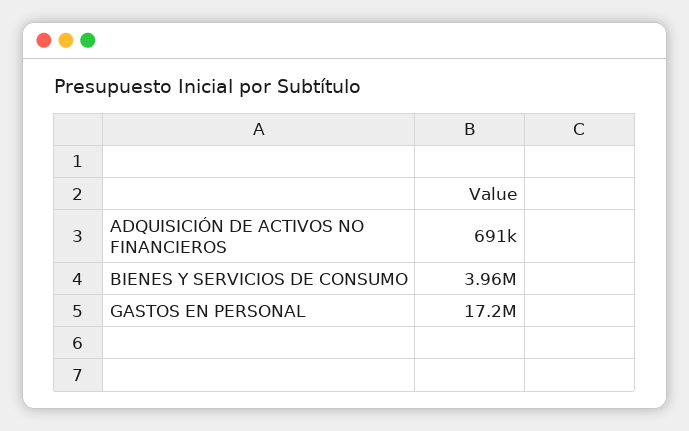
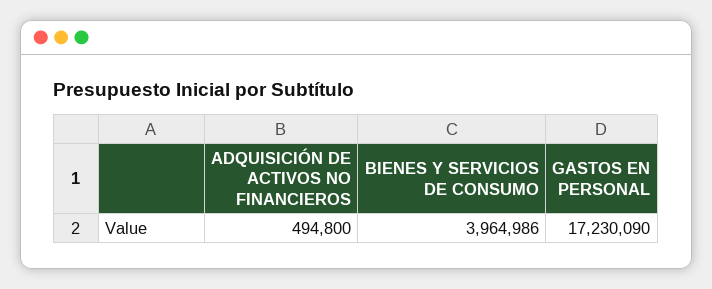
ADQUISICIÓN DE ACTIVOS NO FINANCIEROS: 691000 -> 494800

